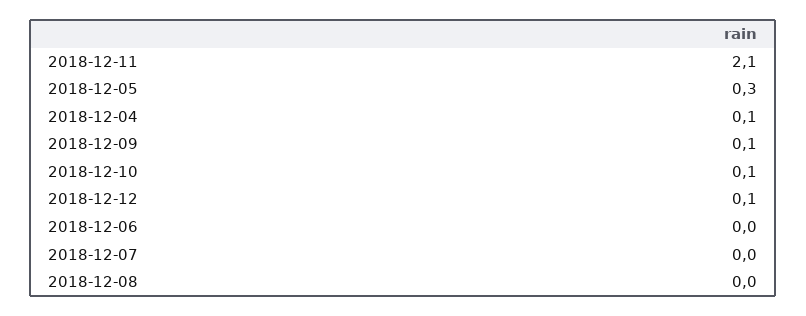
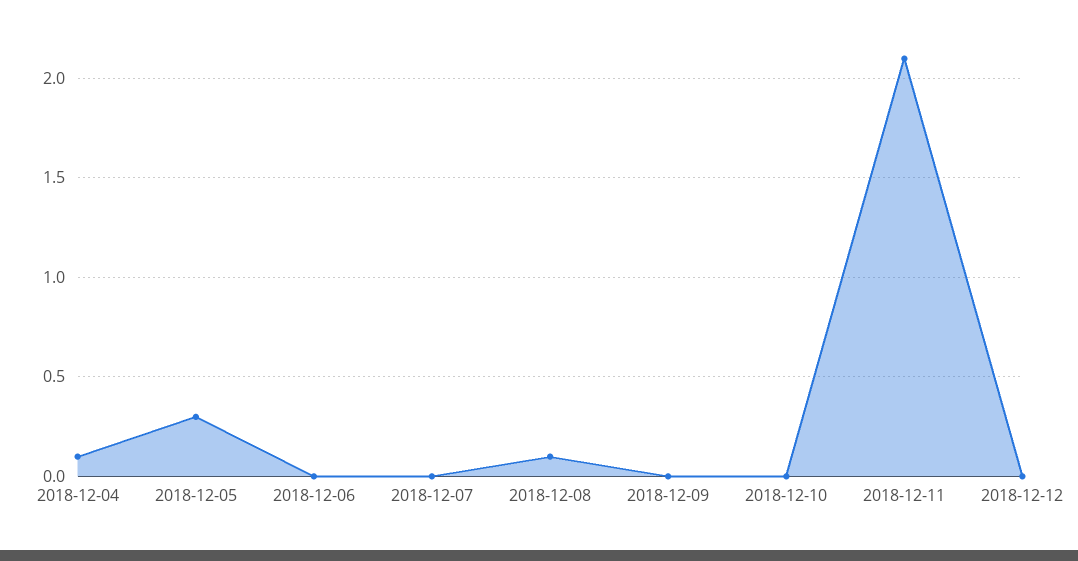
2018-12-09: 0.1 -> 0
2018-12-10: 0.1 -> 0
2018-12-12: 0.1 -> 0
2018-12-08: 0 -> 0.1

